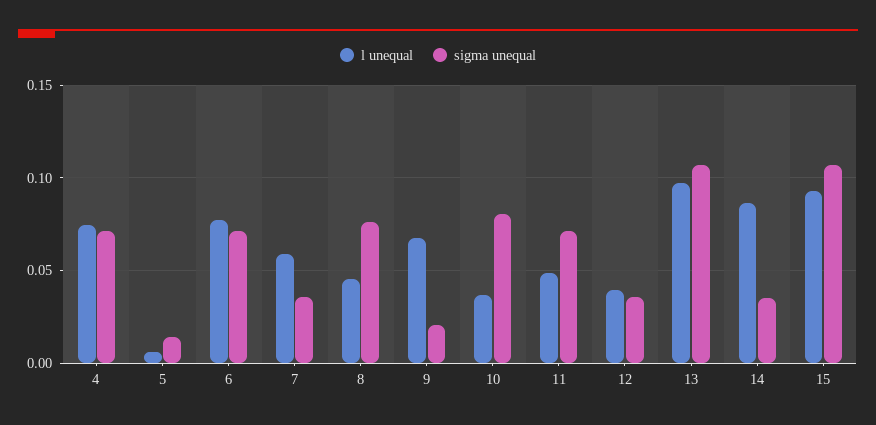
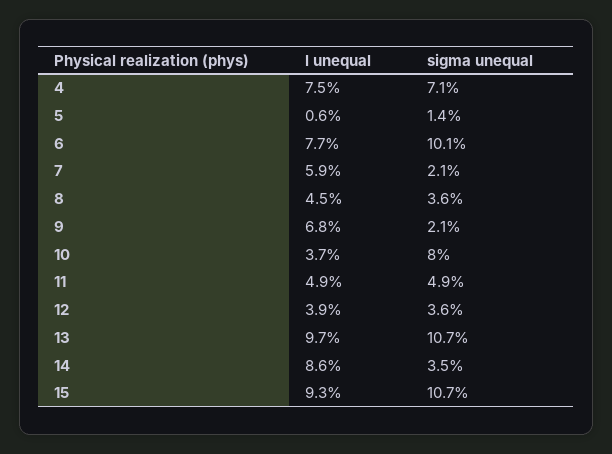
sigma unequal, 6: 0.07 -> 0.101
sigma unequal, 7: 0.035 -> 0.021
sigma unequal, 8: 0.075 -> 0.036
sigma unequal, 11: 0.07 -> 0.049

